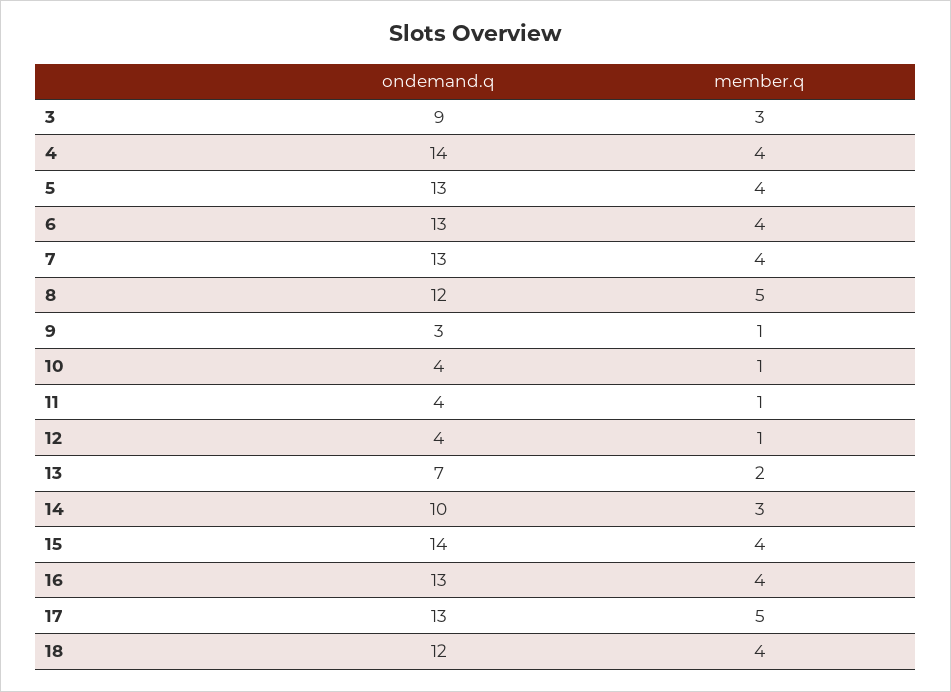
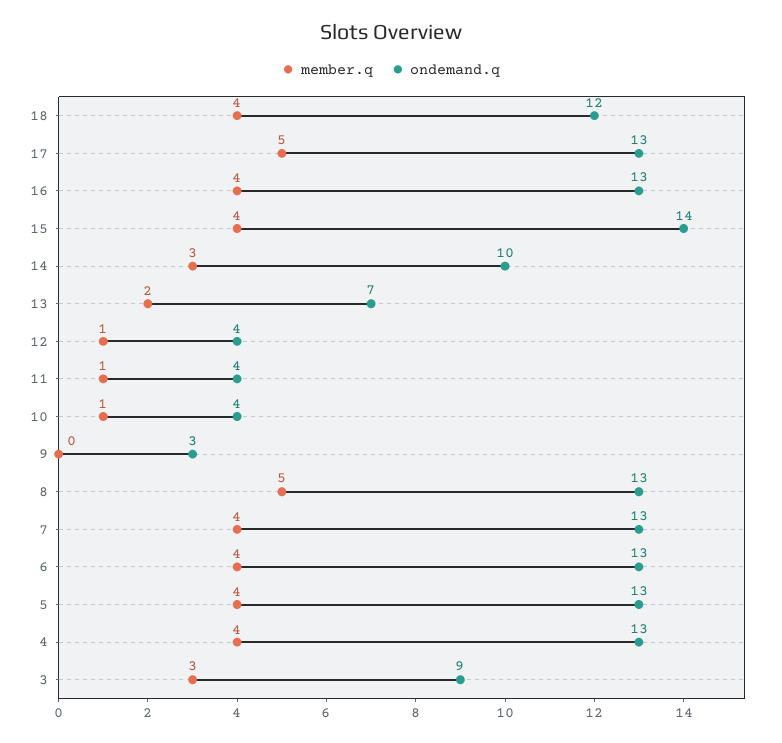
ondemand.q, 4: 14 -> 13
ondemand.q, 8: 12 -> 13
member.q, 9: 1 -> 0

